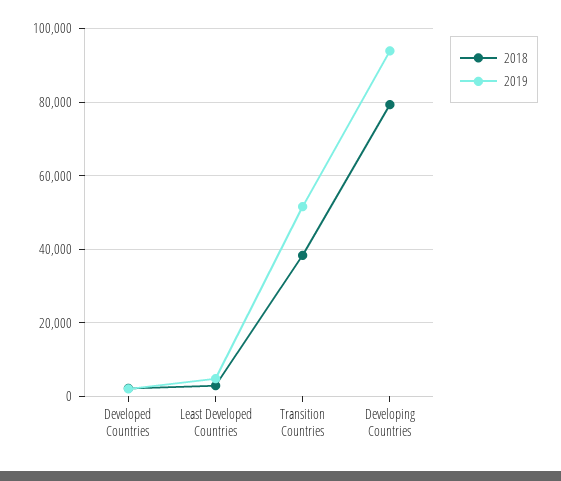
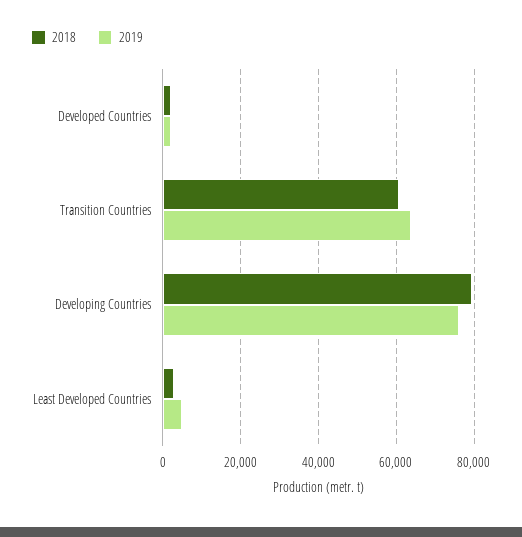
2018, Transition Countries: 38000 -> 60000
2019, Transition Countries: 52000 -> 64000
2019, Developing Countries: 94000 -> 76000

